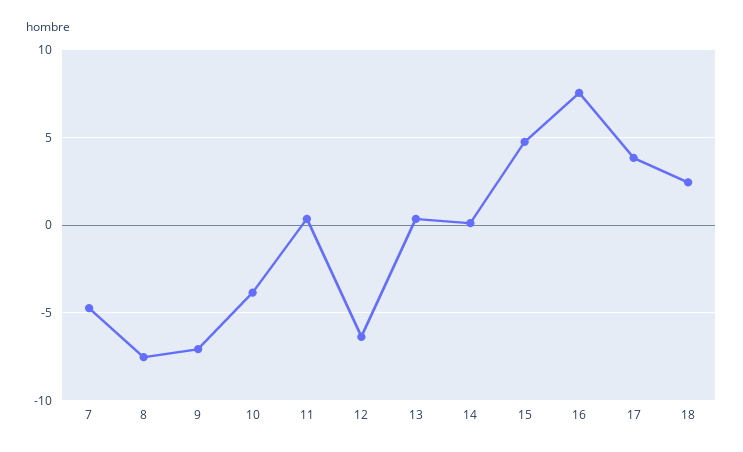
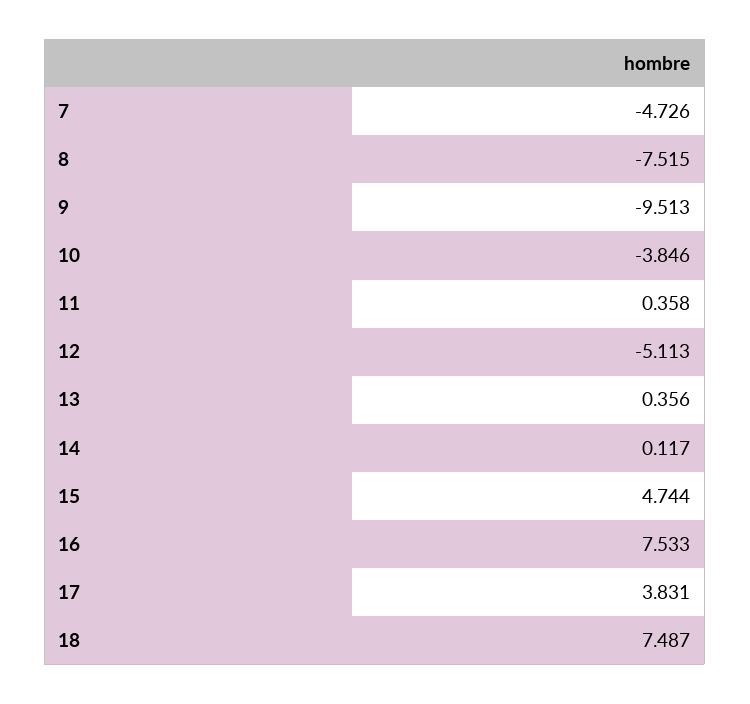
9: -7 -> -9.513
12: -6.5 -> -5.113
18: 2.5 -> 7.487

